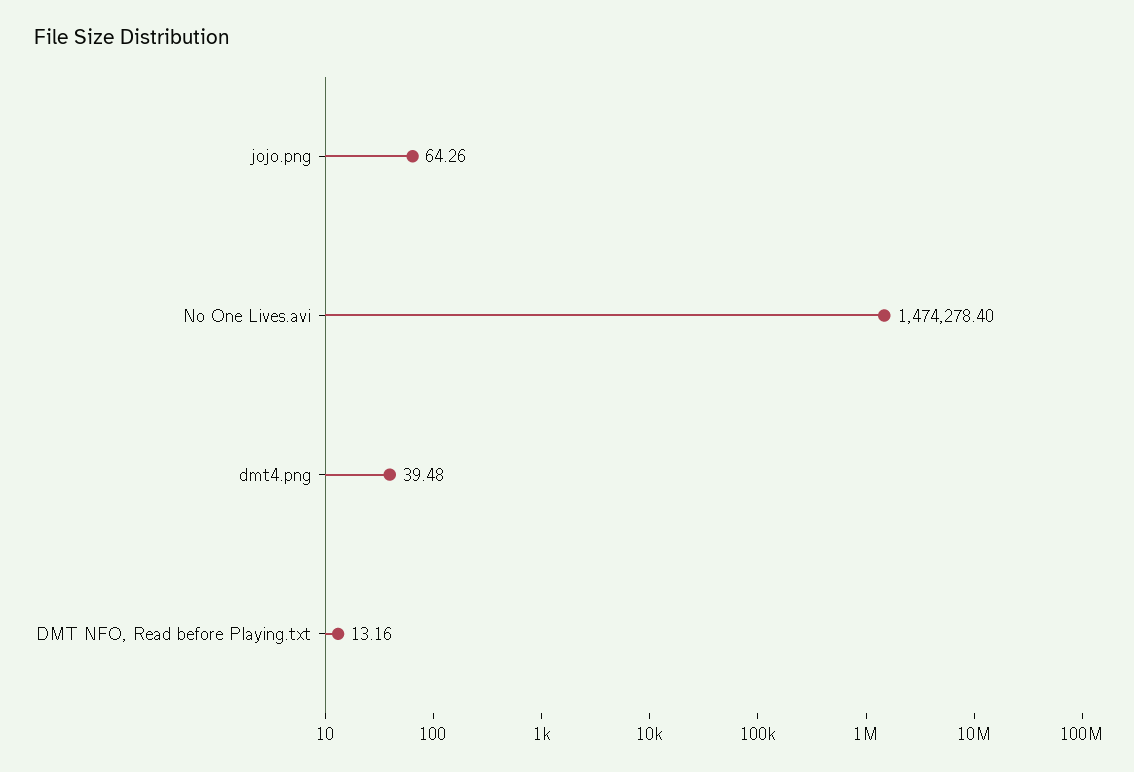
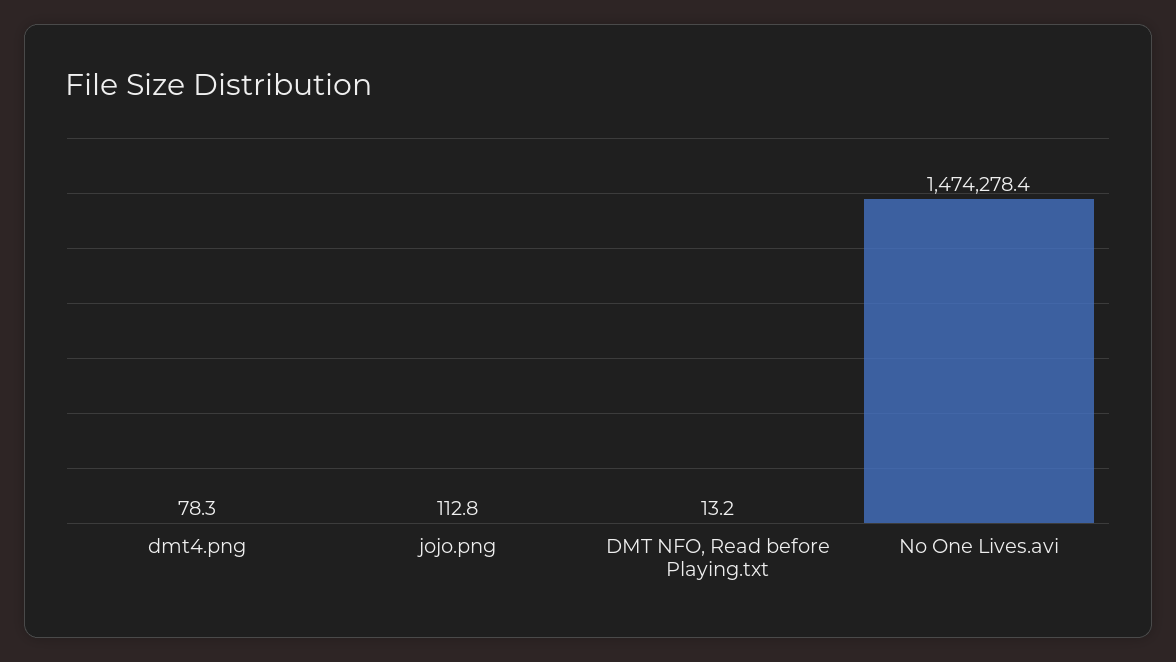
jojo.png: 64.26 -> 112.8
dmt4.png: 39.48 -> 78.3

